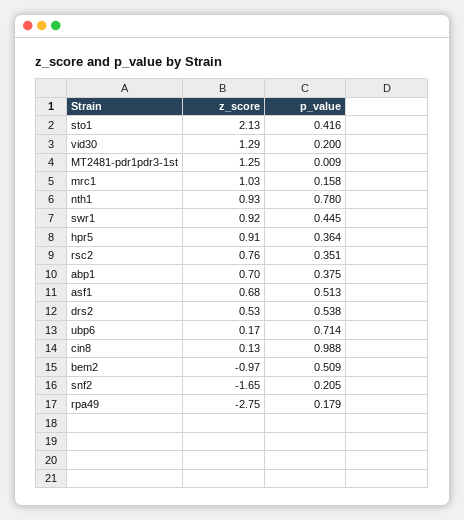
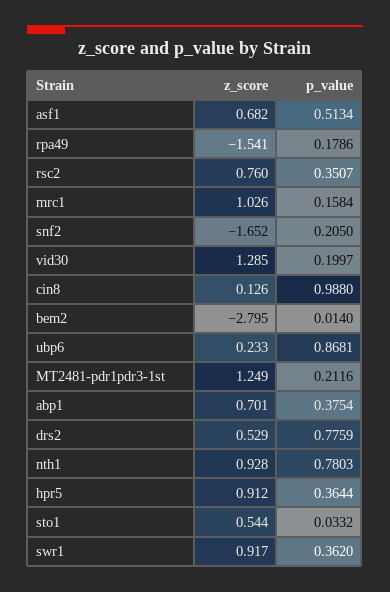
z_score, sto1: 2.13 -> 0.544
p_value, sto1: 0.416 -> 0.0332
p_value, MT2481-pdr1pdr3-1st: 0.009 -> 0.2116
p_value, swr1: 0.445 -> 0.362
p_value, drs2: 0.538 -> 0.7759
z_score, ubp6: 0.17 -> 0.233
p_value, ubp6: 0.714 -> 0.8681
z_score, bem2: -0.97 -> -2.795
p_value, bem2: 0.509 -> 0.014
z_score, rpa49: -2.75 -> -1.541

